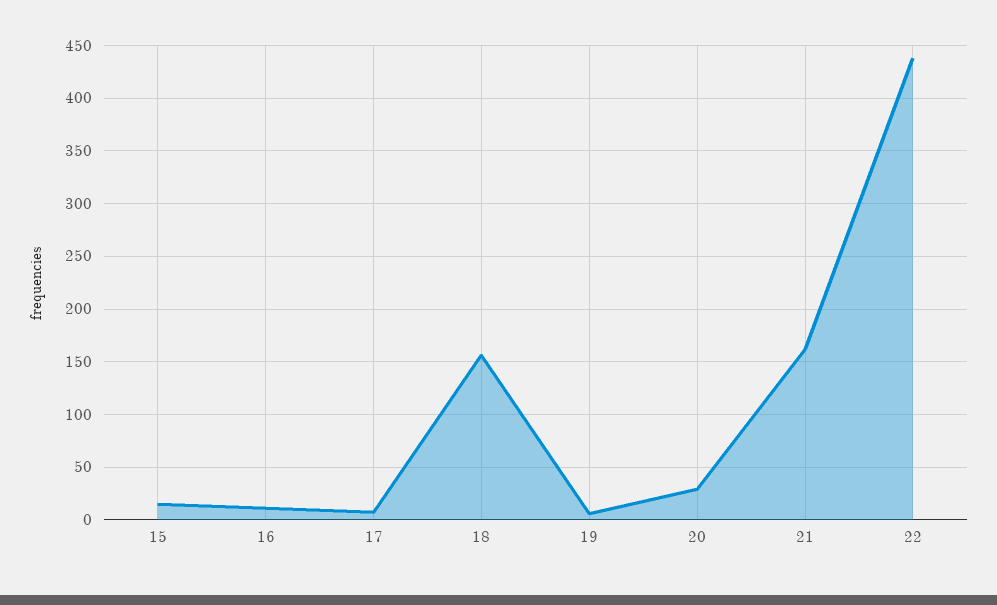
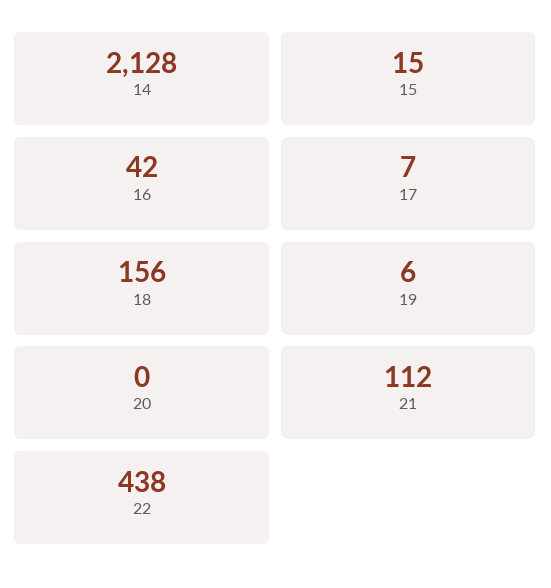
16: 10 -> 42
20: 30 -> 0
21: 160 -> 112
14: none -> 2128

